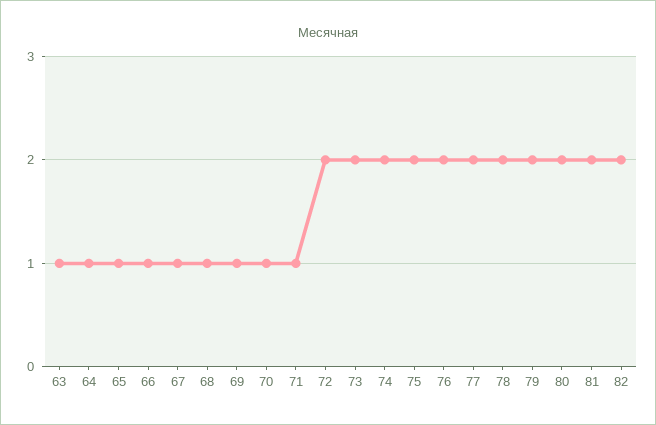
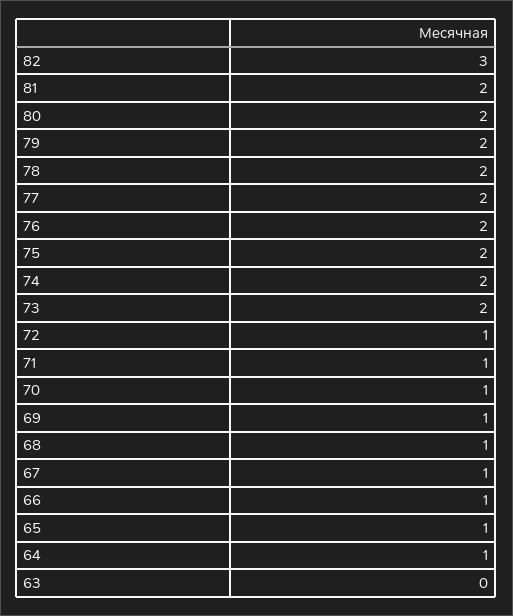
63: 1 -> 0
72: 2 -> 1
82: 2 -> 3

